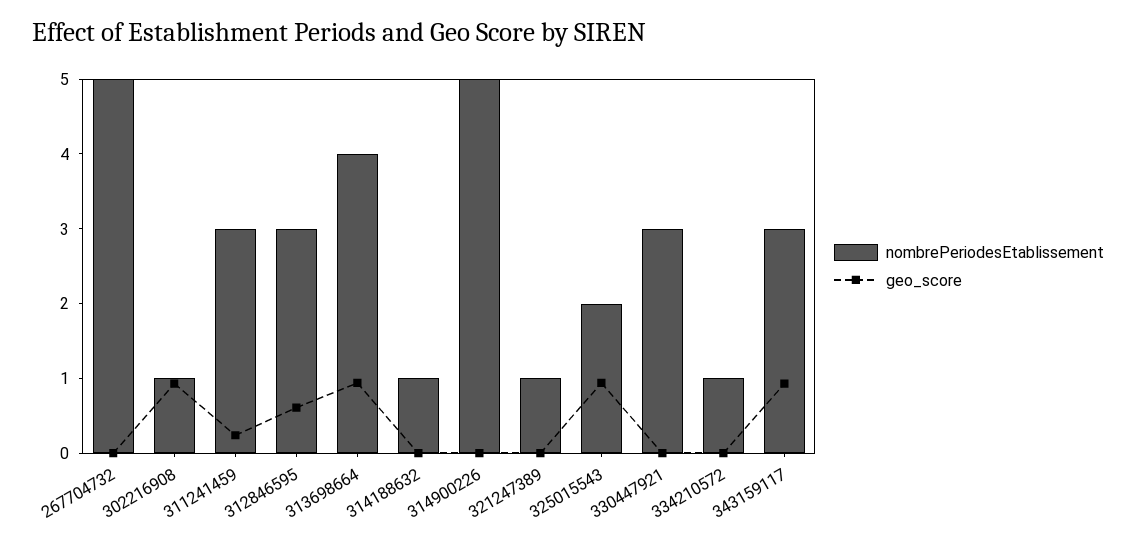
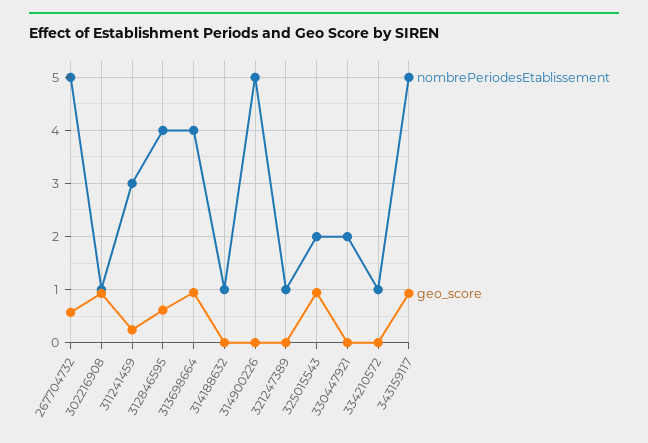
geo_score, 267704732: 0 -> 0.6
nombrePeriodesEtablissement, 312846595: 3 -> 4
nombrePeriodesEtablissement, 330447921: 3 -> 2
nombrePeriodesEtablissement, 343159117: 3 -> 5

